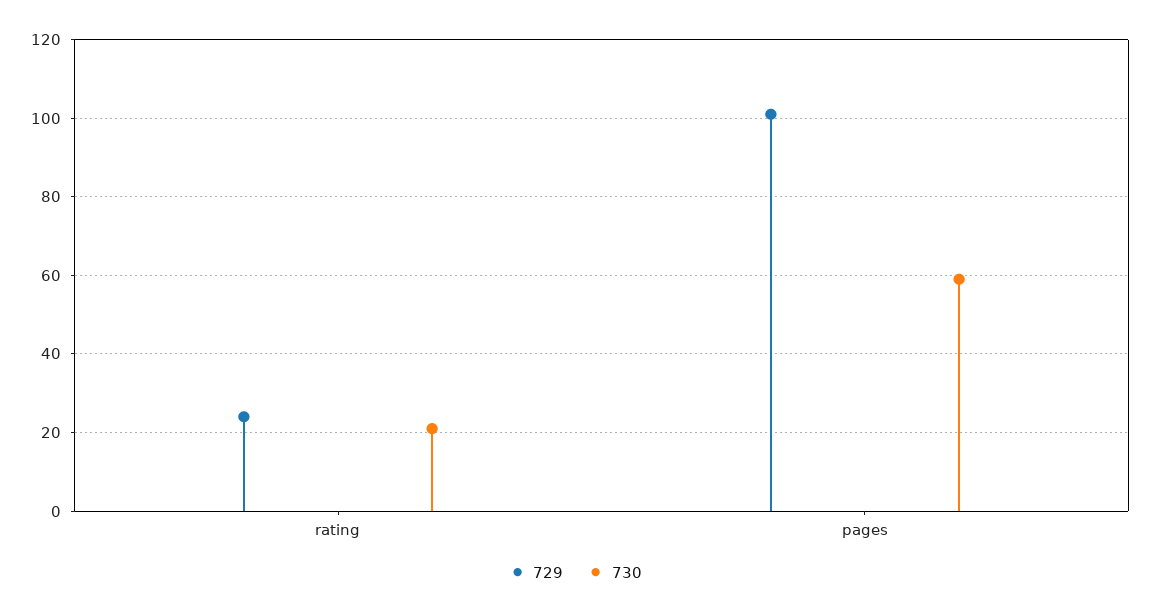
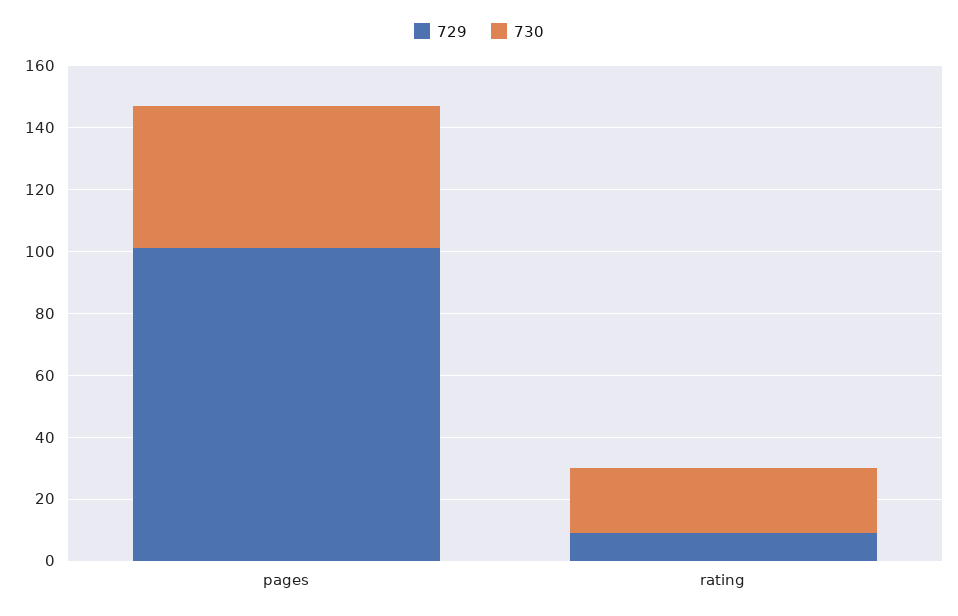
729, rating: 25 -> 10
730, pages: 60 -> 45

